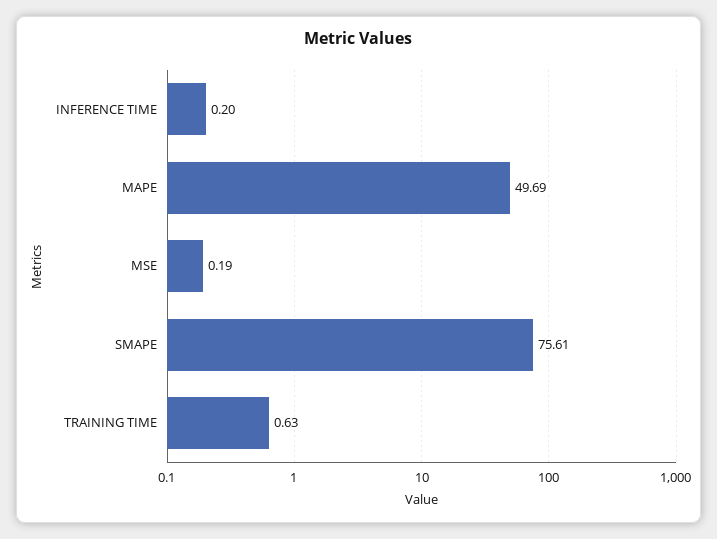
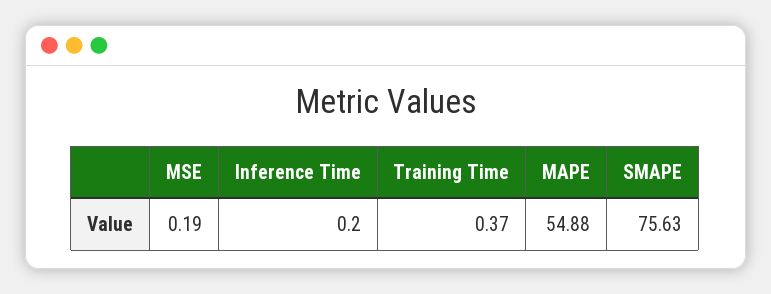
MAPE: 49.69 -> 54.88
SMAPE: 75.61 -> 75.63
TRAINING TIME: 0.63 -> 0.37

